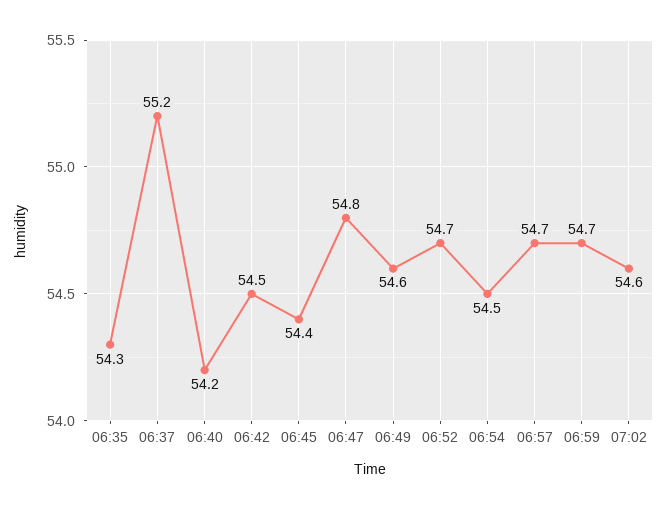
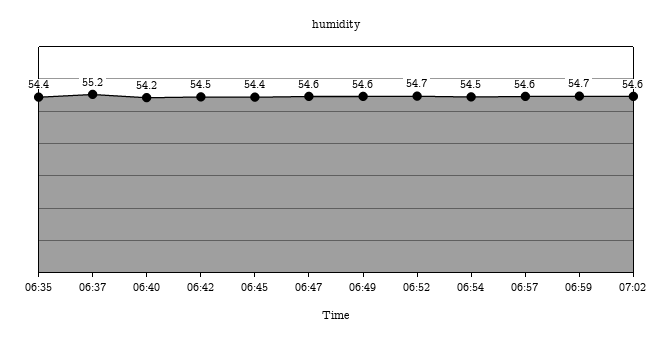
06:35: 54.3 -> 54.4
06:47: 54.8 -> 54.6
06:57: 54.7 -> 54.6

